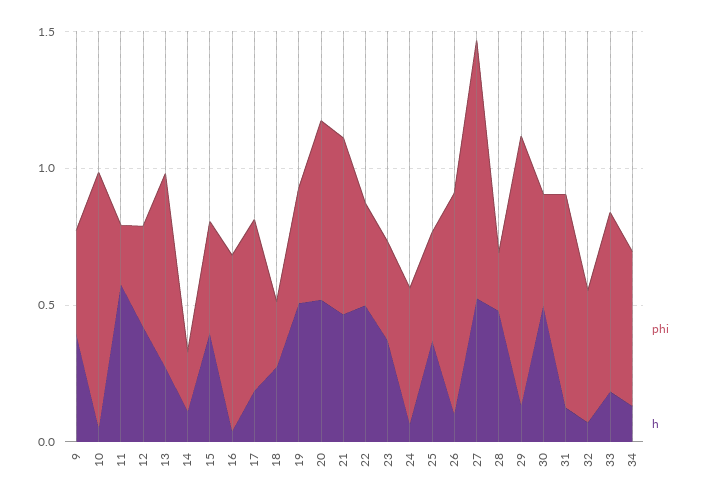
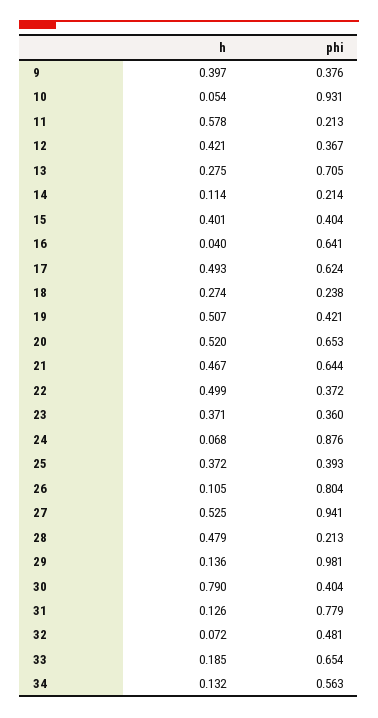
h, 17: 0.2 -> 0.493
phi, 24: 0.5 -> 0.876
h, 30: 0.5 -> 0.79

